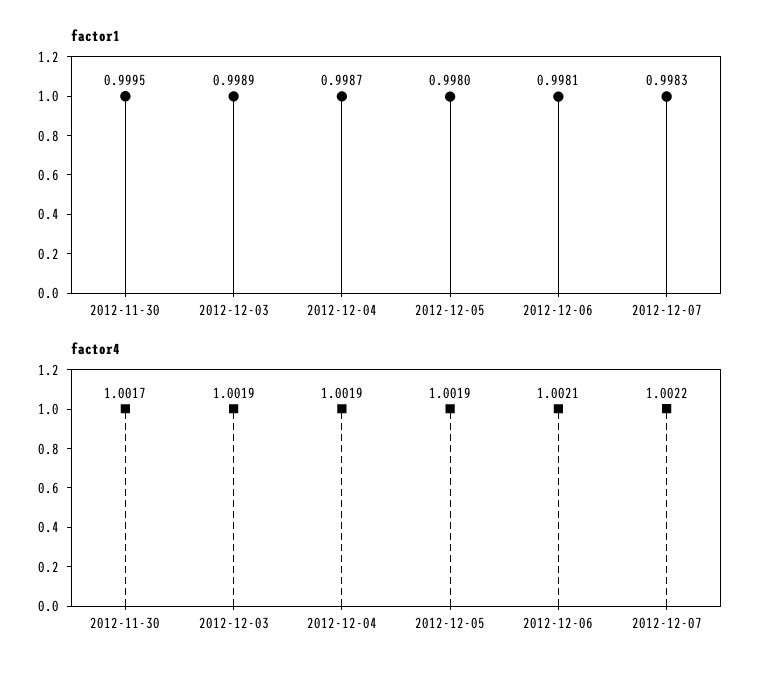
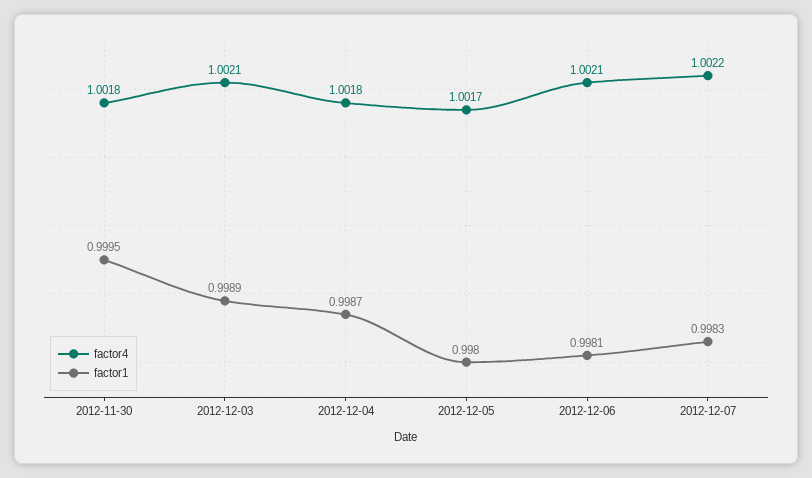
factor4, 2012-11-30: 1.0017 -> 1.0018
factor4, 2012-12-03: 1.0019 -> 1.0021
factor4, 2012-12-04: 1.0019 -> 1.0018
factor4, 2012-12-05: 1.0019 -> 1.0017

